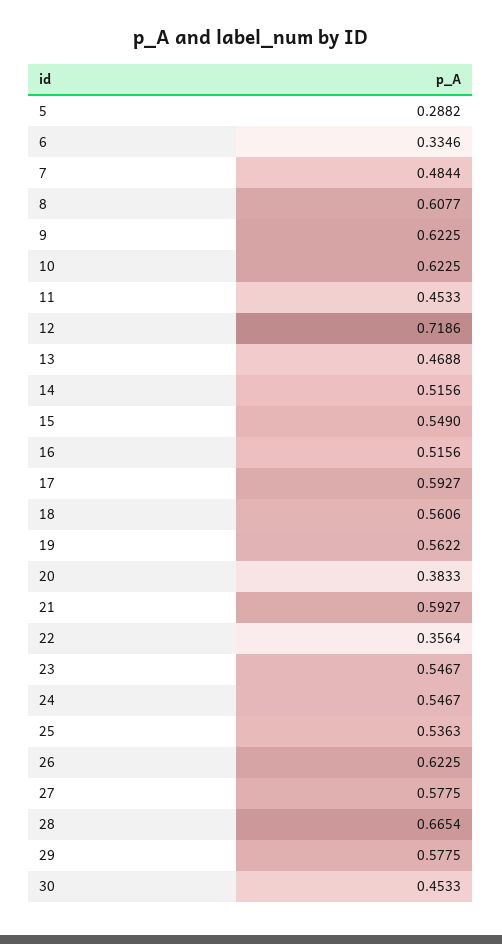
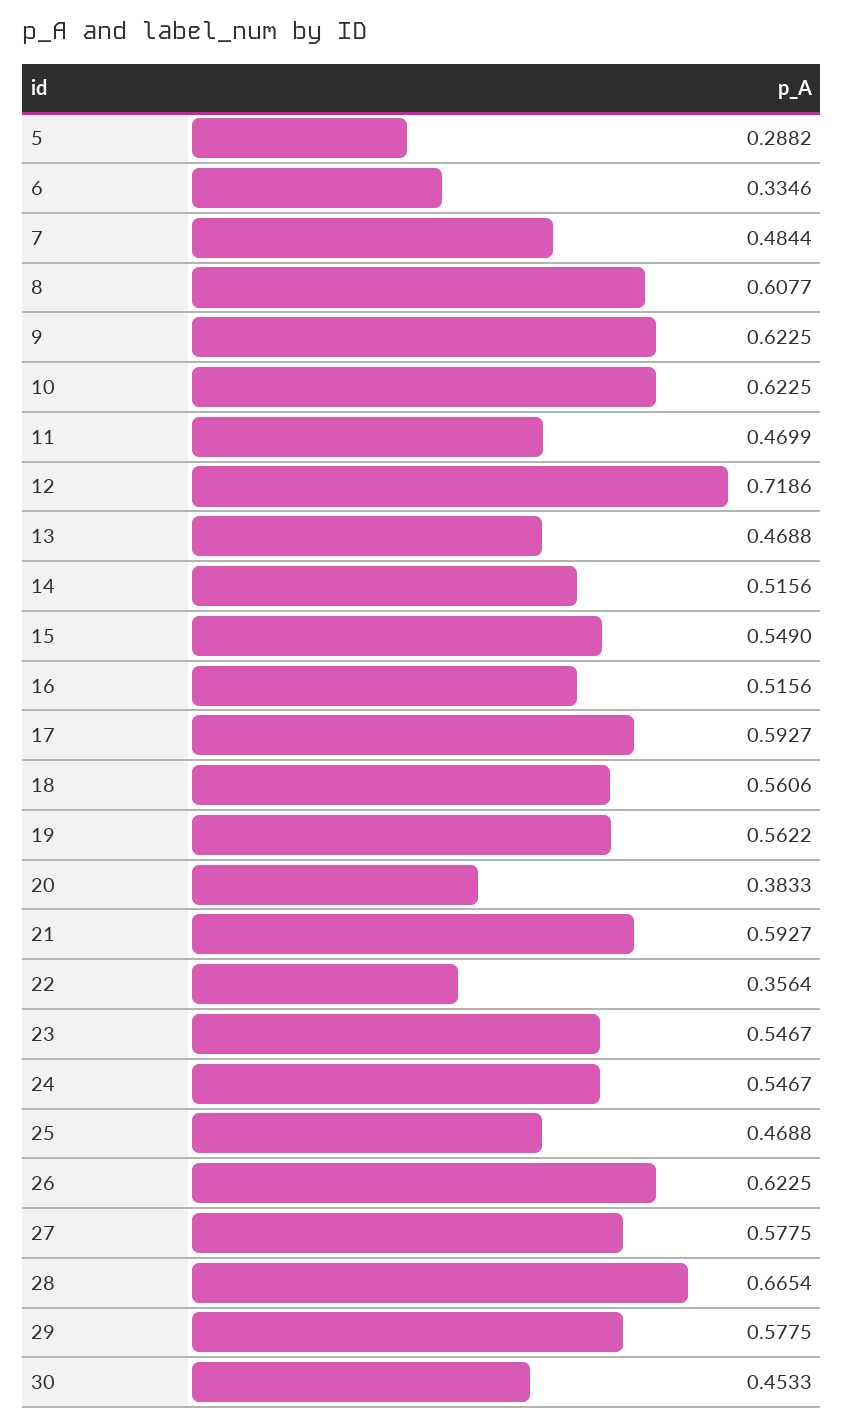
11: 0.4533 -> 0.4699
25: 0.5363 -> 0.4688

